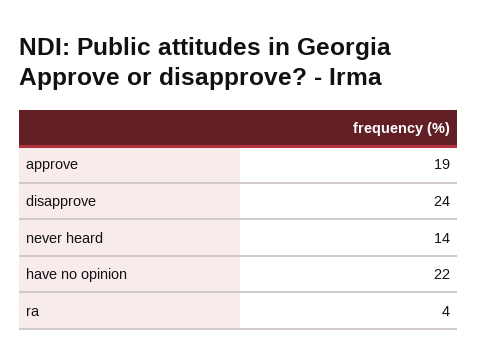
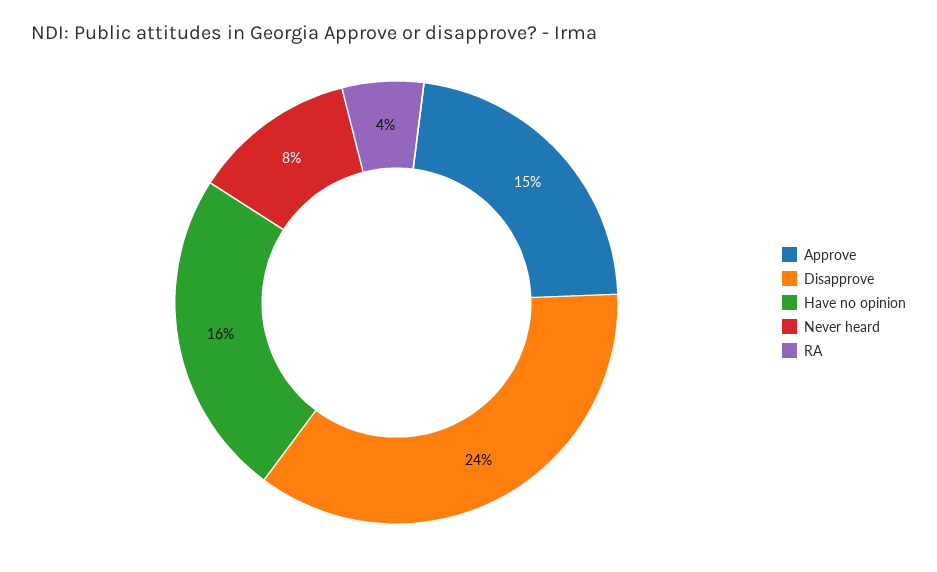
approve: 19 -> 15
never heard: 14 -> 8
have no opinion: 22 -> 16

